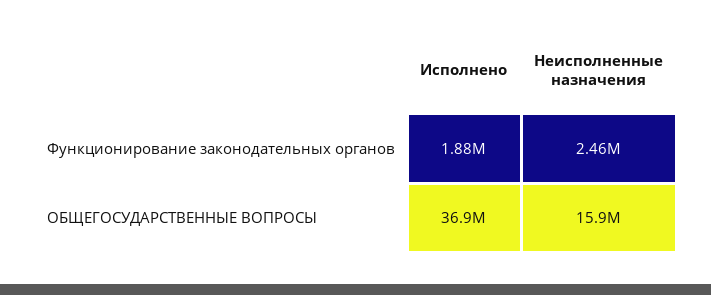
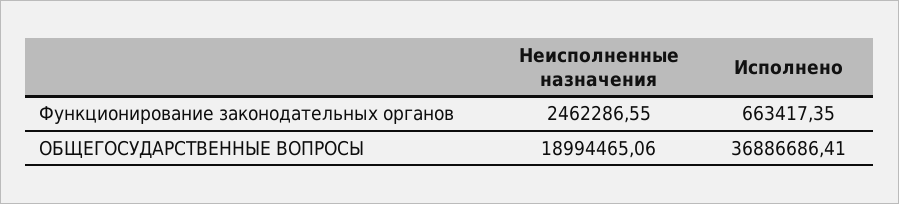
Исполнено, Функционирование законодательных органов: 1880000 -> 663417.35
Неисполненные назначения, ОБЩЕГОСУДАРСТВЕННЫЕ ВОПРОСЫ: 15900000 -> 18994465.06

